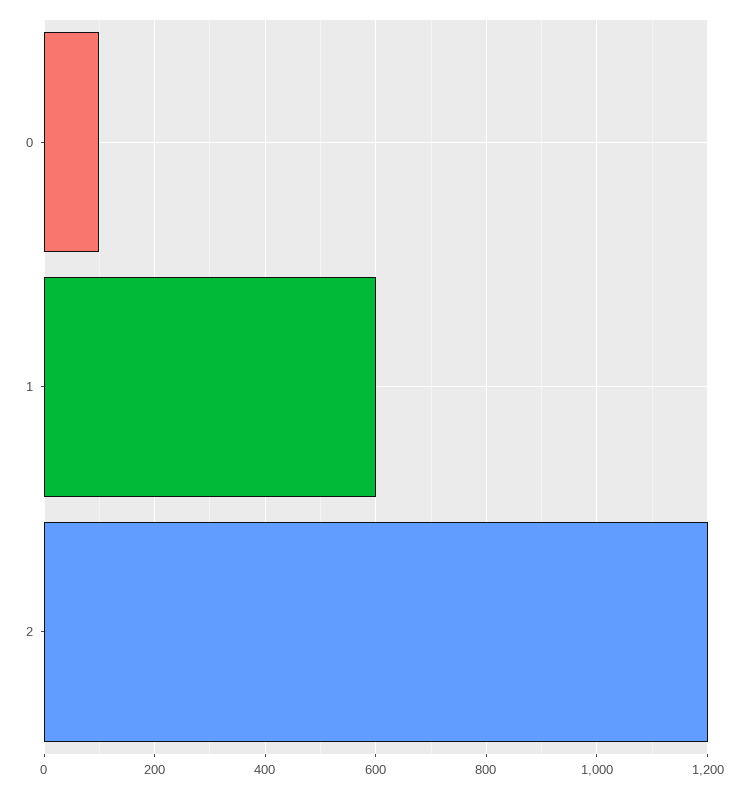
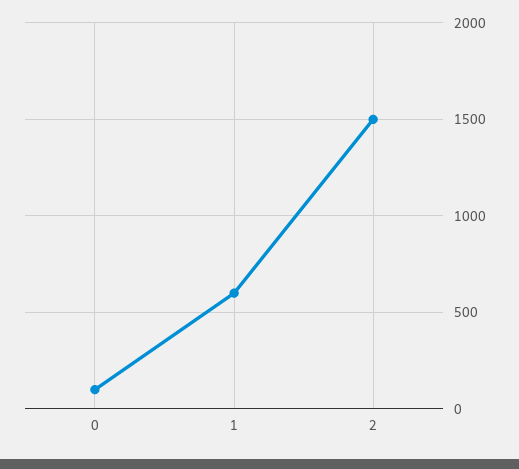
2: 1200 -> 1500

